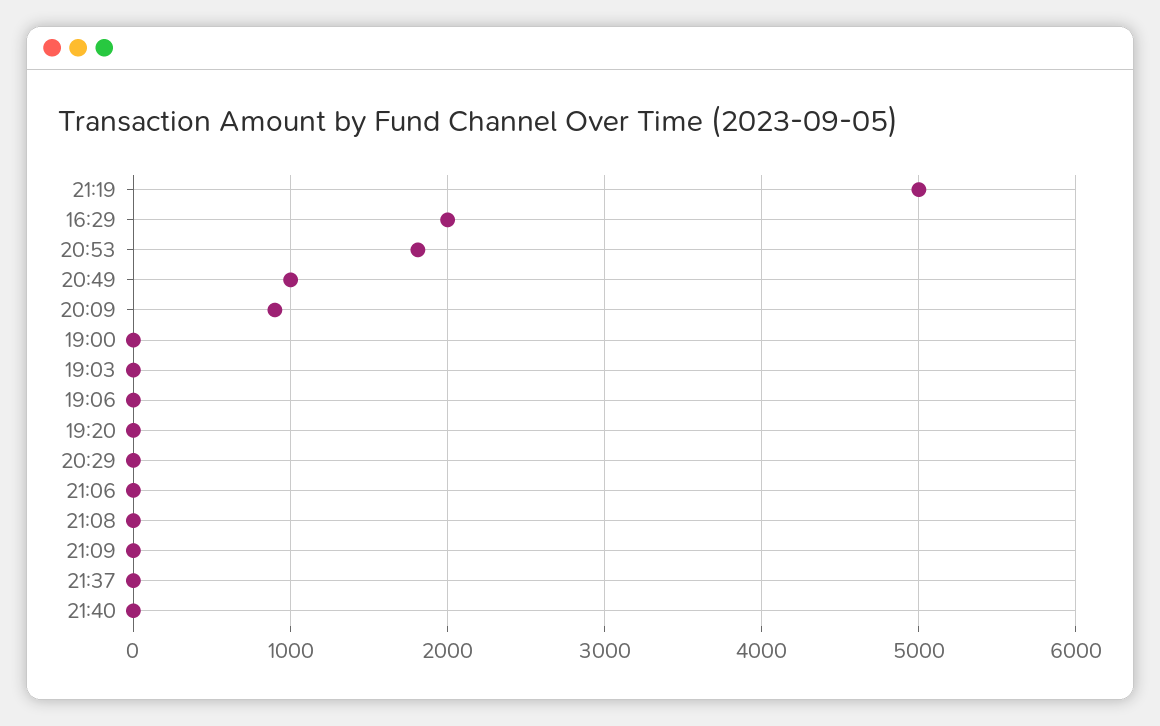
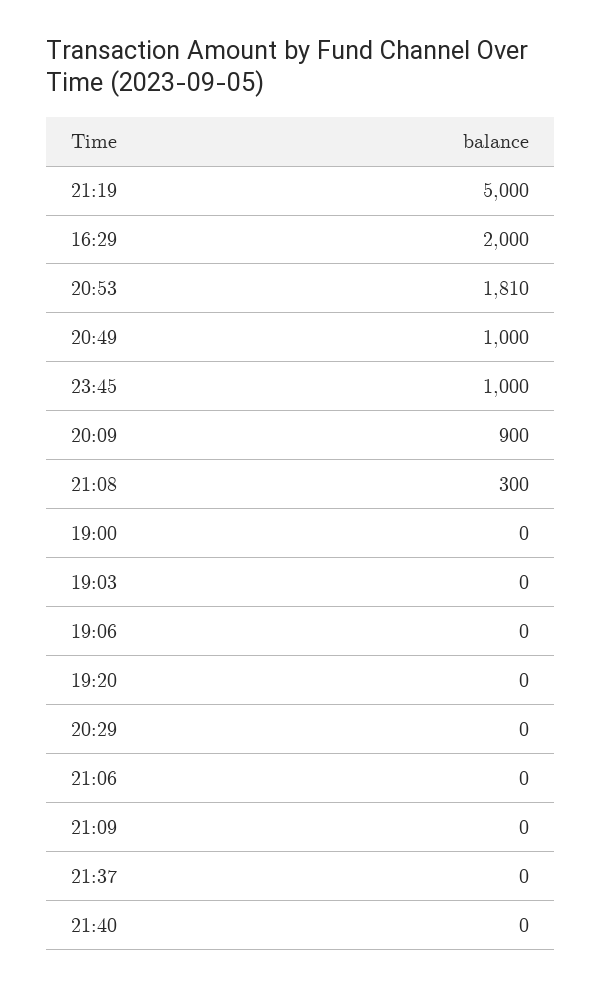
21:08: 0 -> 300
23:45: none -> 1000

